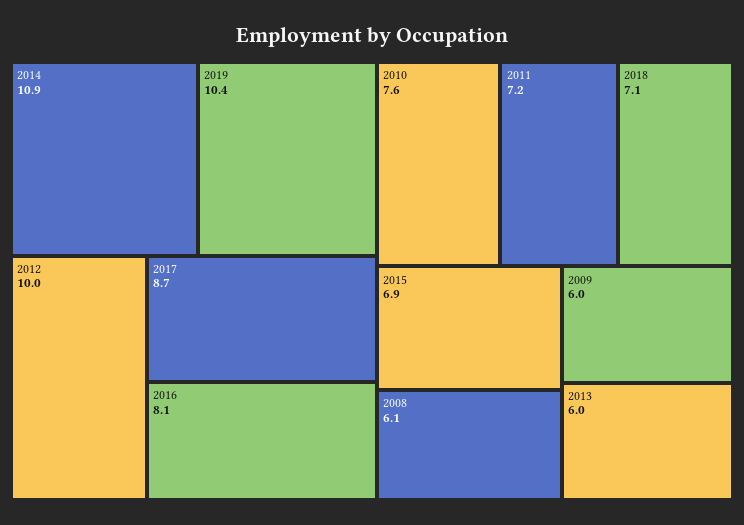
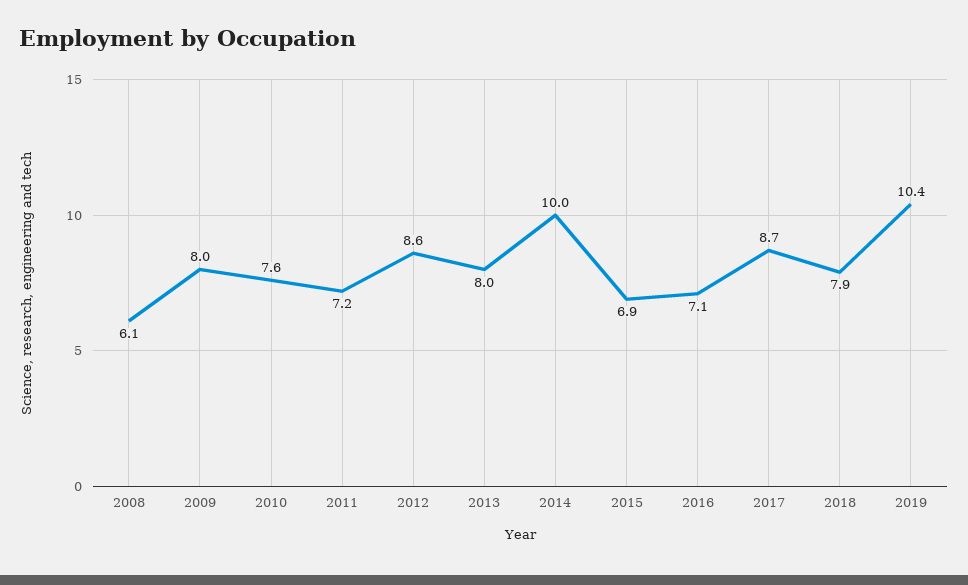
2014: 10.9 -> 10
2012: 10 -> 8.6
2016: 8.1 -> 7.1
2018: 7.1 -> 7.9
2009: 6 -> 8
2013: 6 -> 8

